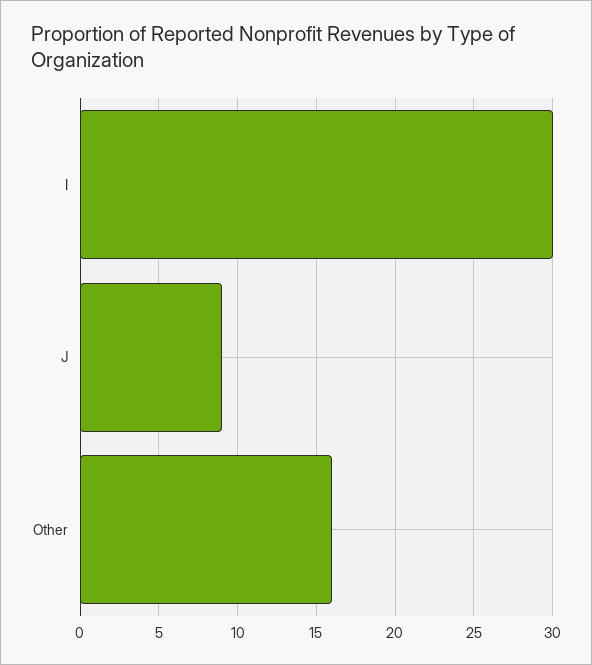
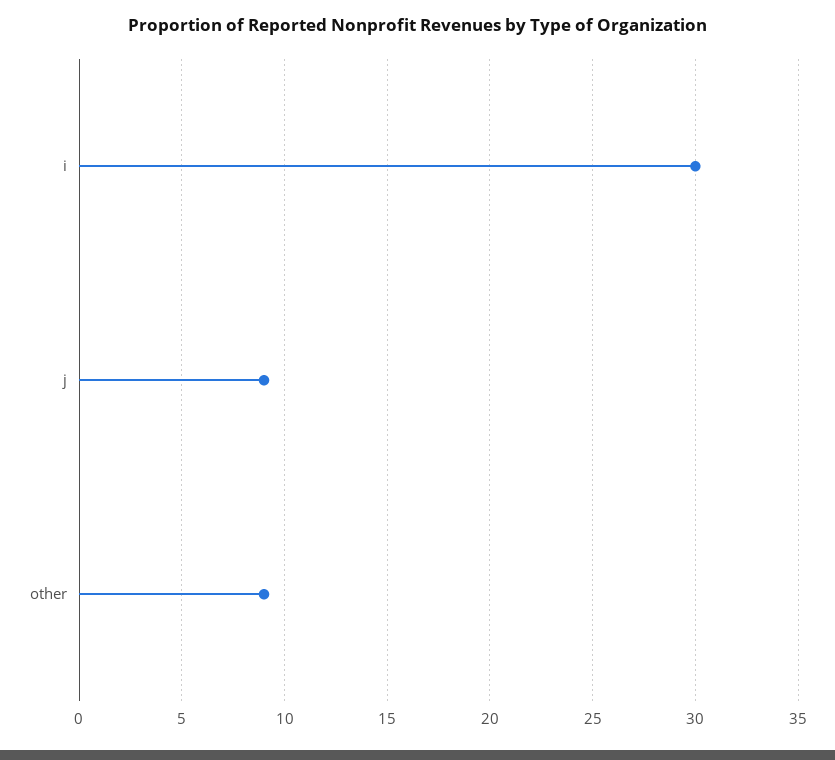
Other: 16 -> 9

